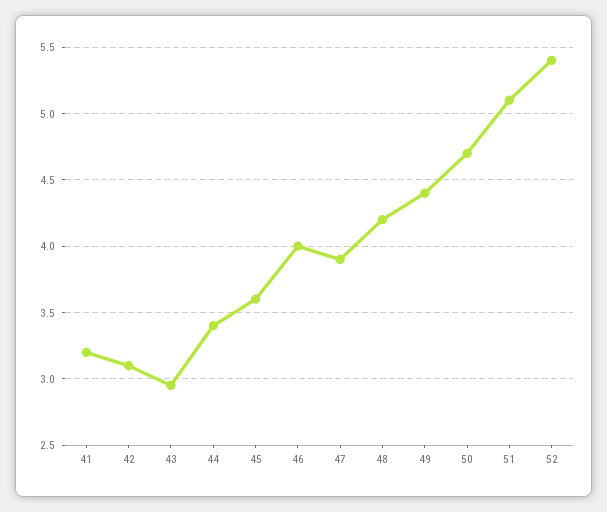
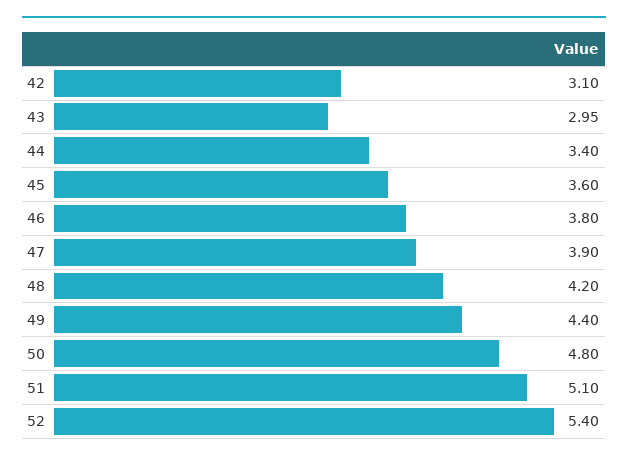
41: 3.2 -> none
46: 4 -> 3.8
50: 4.7 -> 4.8

